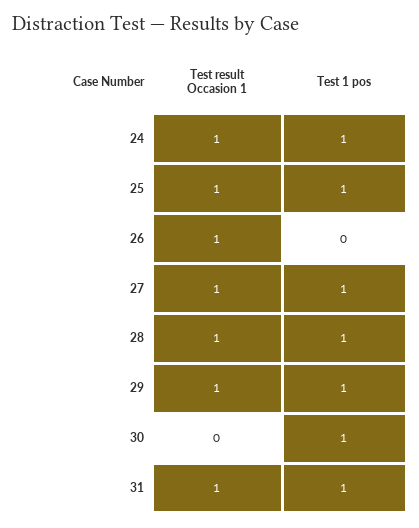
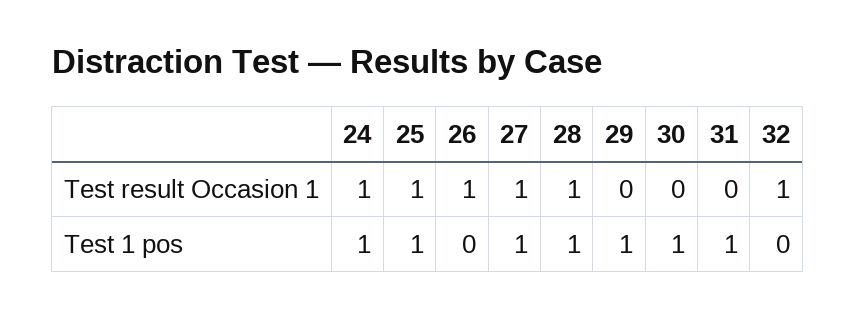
Test result Occasion 1, 29: 1 -> 0
Test result Occasion 1, 31: 1 -> 0
Test result Occasion 1, 32: none -> 1
Test 1 pos, 32: none -> 0

